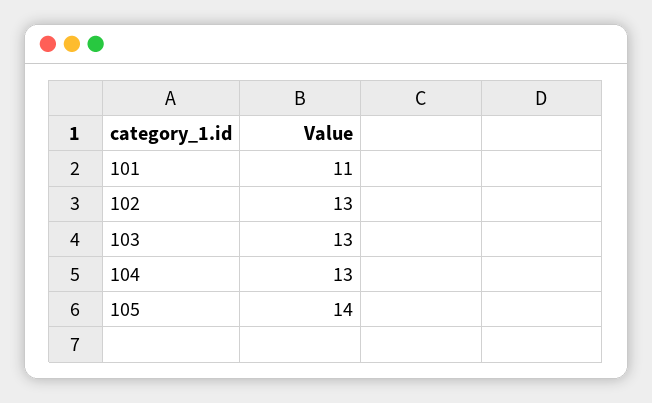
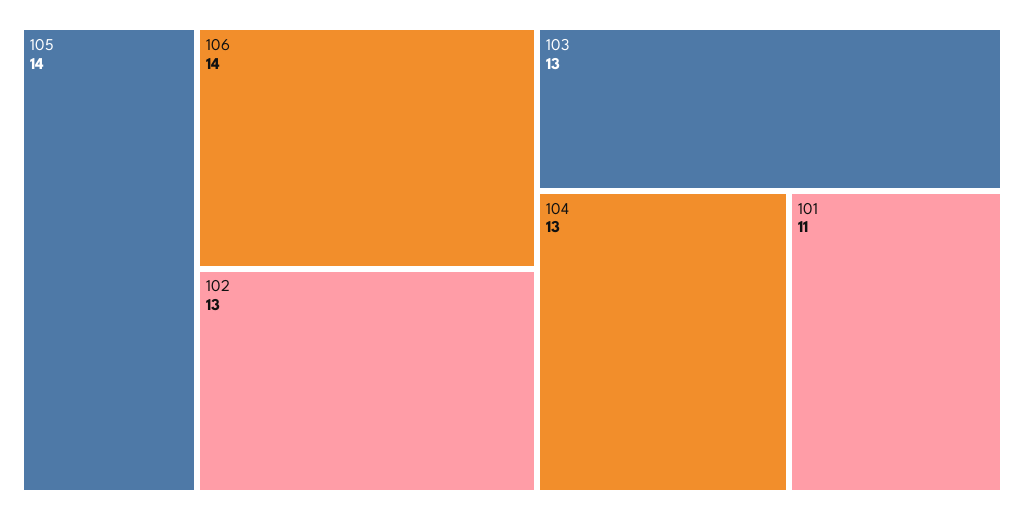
106: none -> 14

